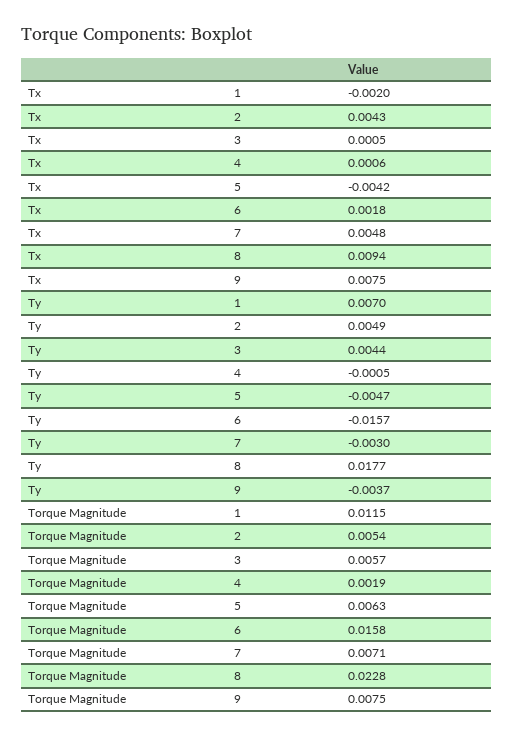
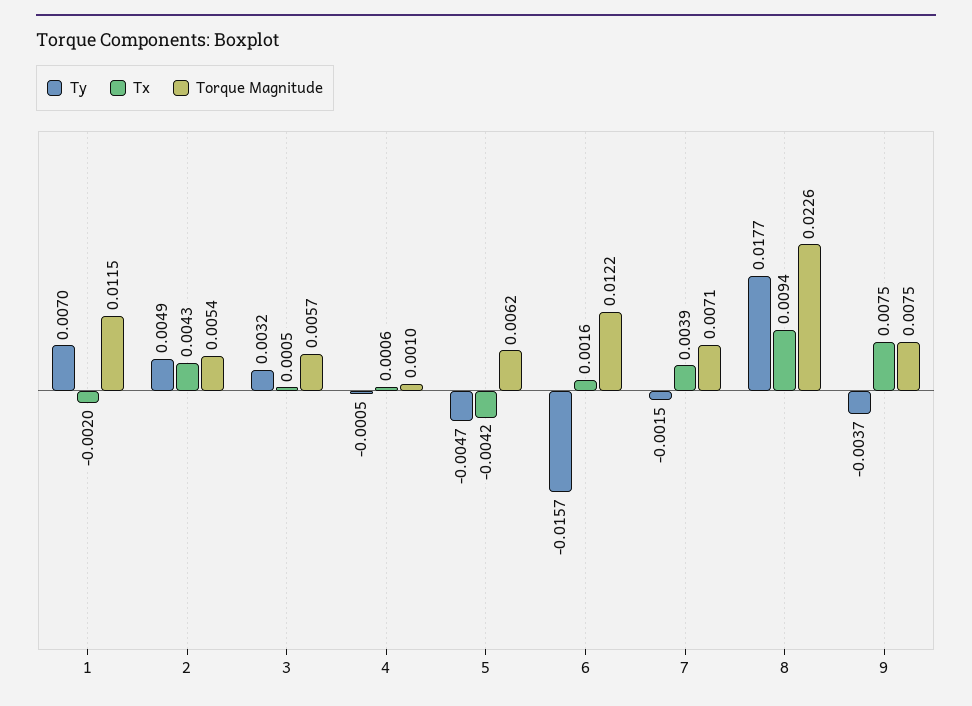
Tx, 6: 0.0018 -> 0.0016
Tx, 7: 0.0048 -> 0.0039
Ty, 3: 0.0044 -> 0.0032
Ty, 7: -0.003 -> -0.0015
Torque Magnitude, 4: 0.0019 -> 0.001
Torque Magnitude, 5: 0.0063 -> 0.0062
Torque Magnitude, 6: 0.0158 -> 0.0122
Torque Magnitude, 8: 0.0228 -> 0.0226

